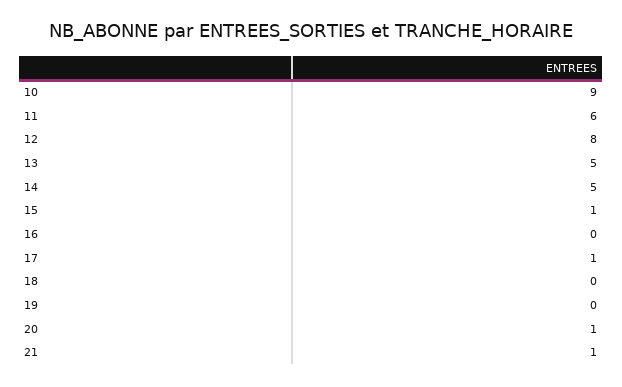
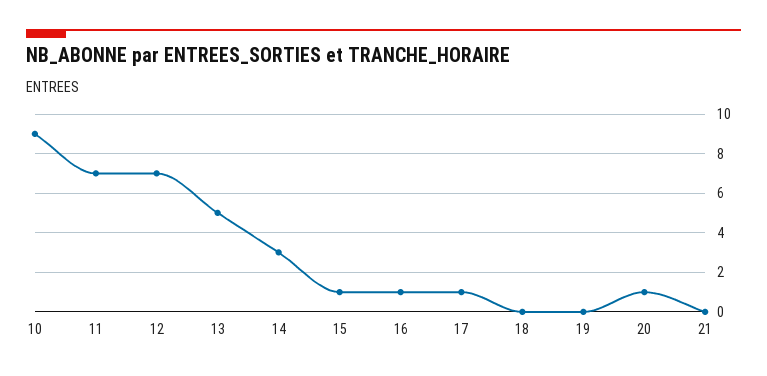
11: 6 -> 7
12: 8 -> 7
14: 5 -> 3
16: 0 -> 1
21: 1 -> 0

